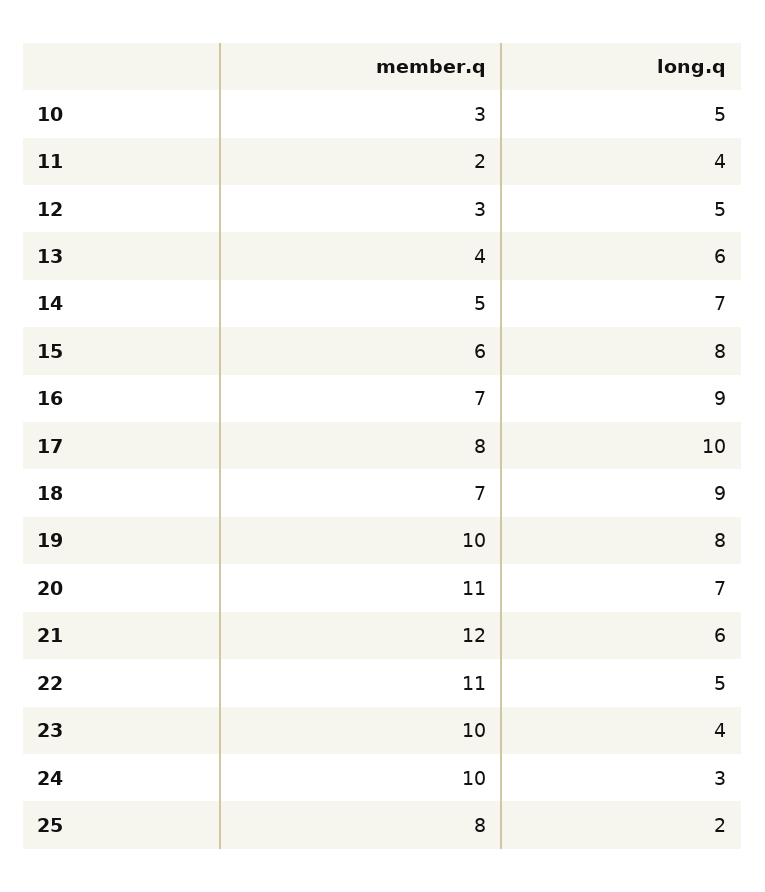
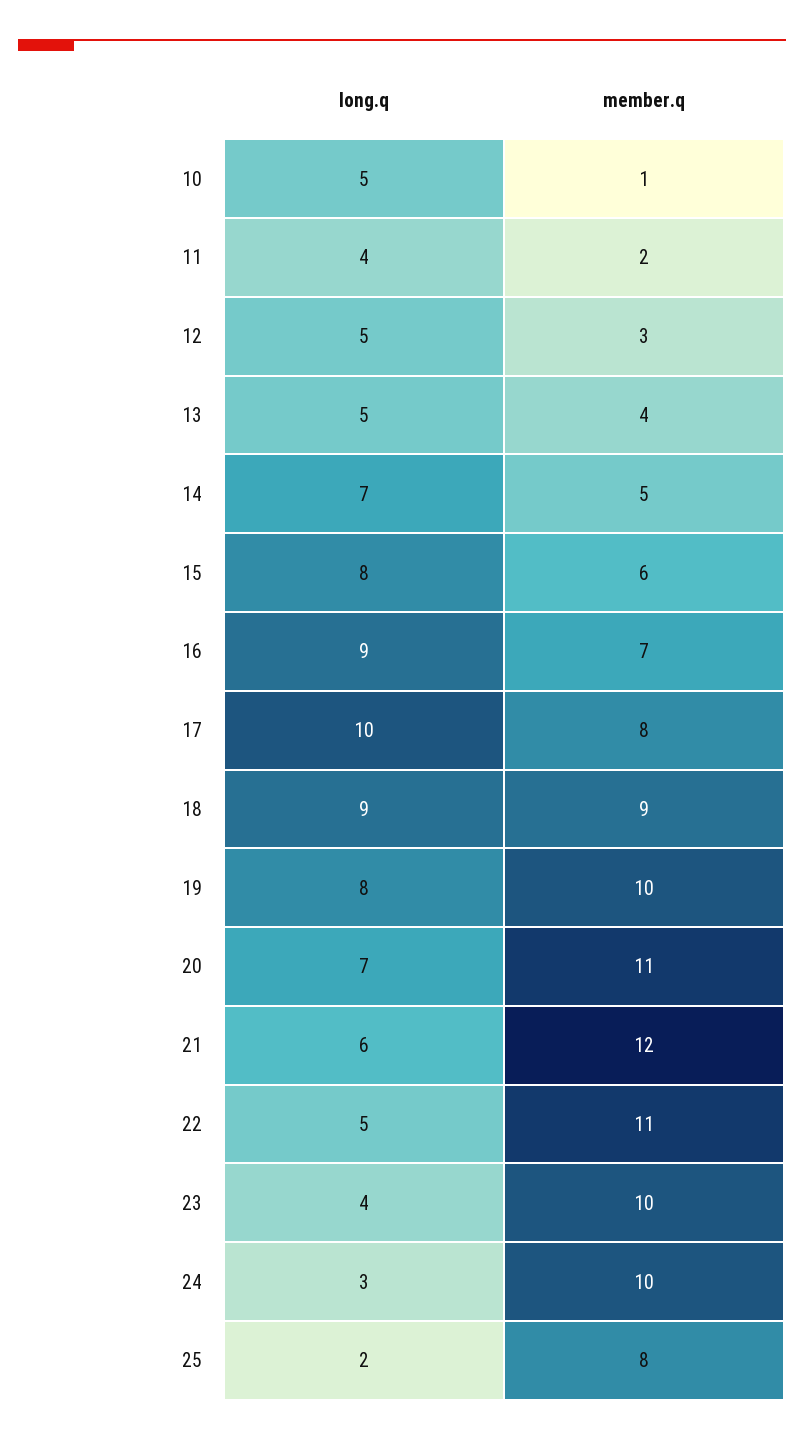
member.q, 10: 3 -> 1
long.q, 13: 6 -> 5
member.q, 18: 7 -> 9

